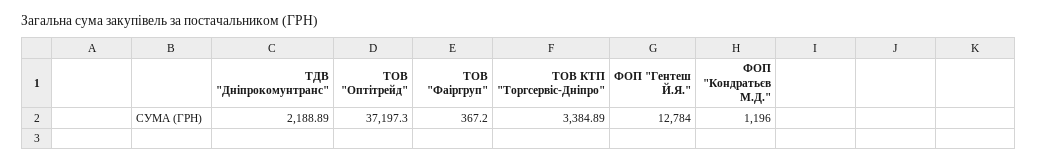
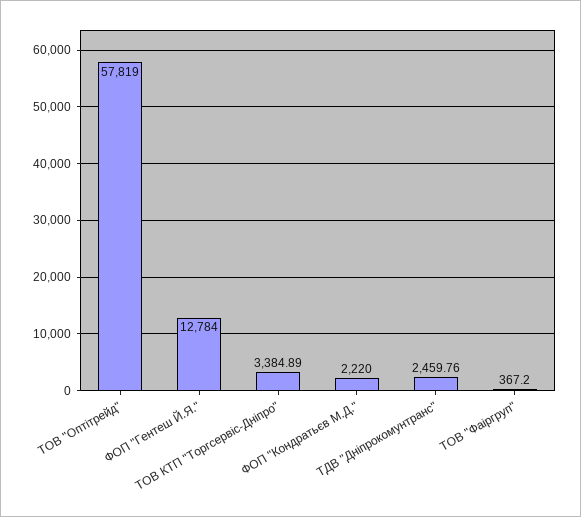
ТДВ "Дніпрокомунтранс": 2188.89 -> 2459.76
ТОВ "Оптітрейд": 37197.3 -> 57819
ФОП "Кондратьєв М.Д.": 1196 -> 2220

